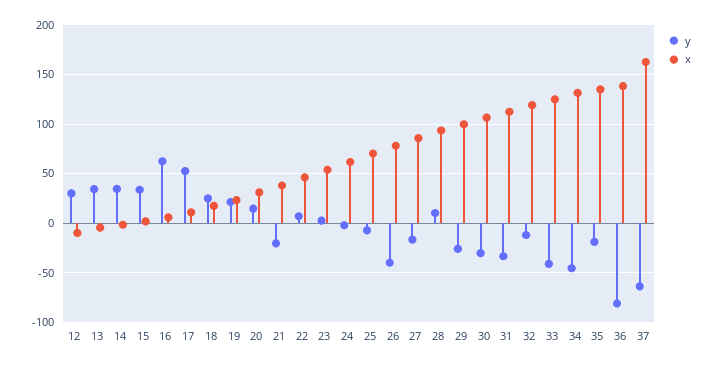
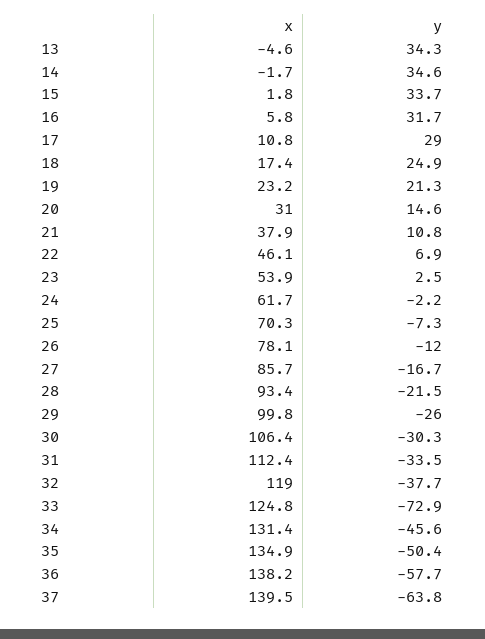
y, 12: 30 -> none
x, 12: -10 -> none
y, 16: 60 -> 31.7
y, 17: 50 -> 29
y, 21: -20 -> 10.8
y, 26: -40 -> -12
y, 28: 10 -> -21.5
y, 32: -10 -> -37.7
y, 33: -40 -> -72.9
y, 35: -20 -> -50.4
y, 36: -80 -> -57.7
x, 37: 160 -> 139.5

